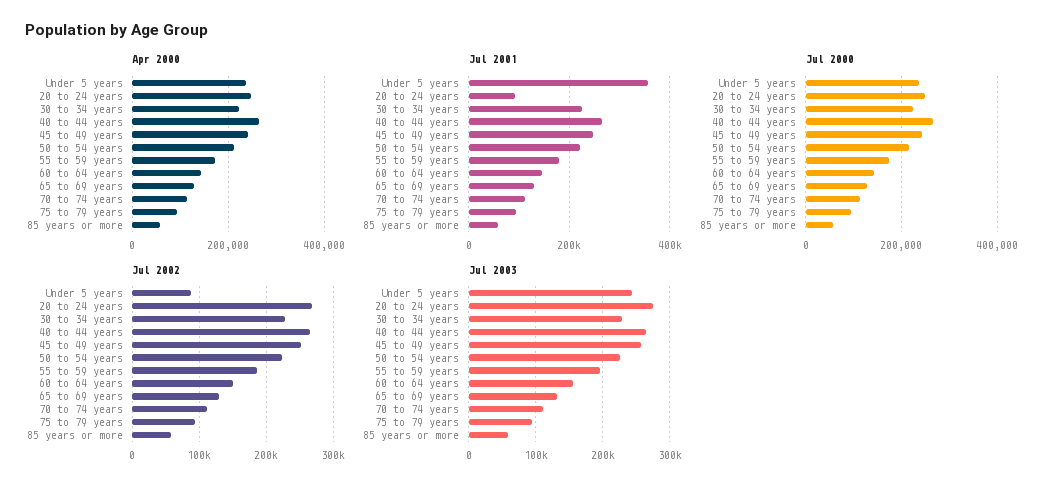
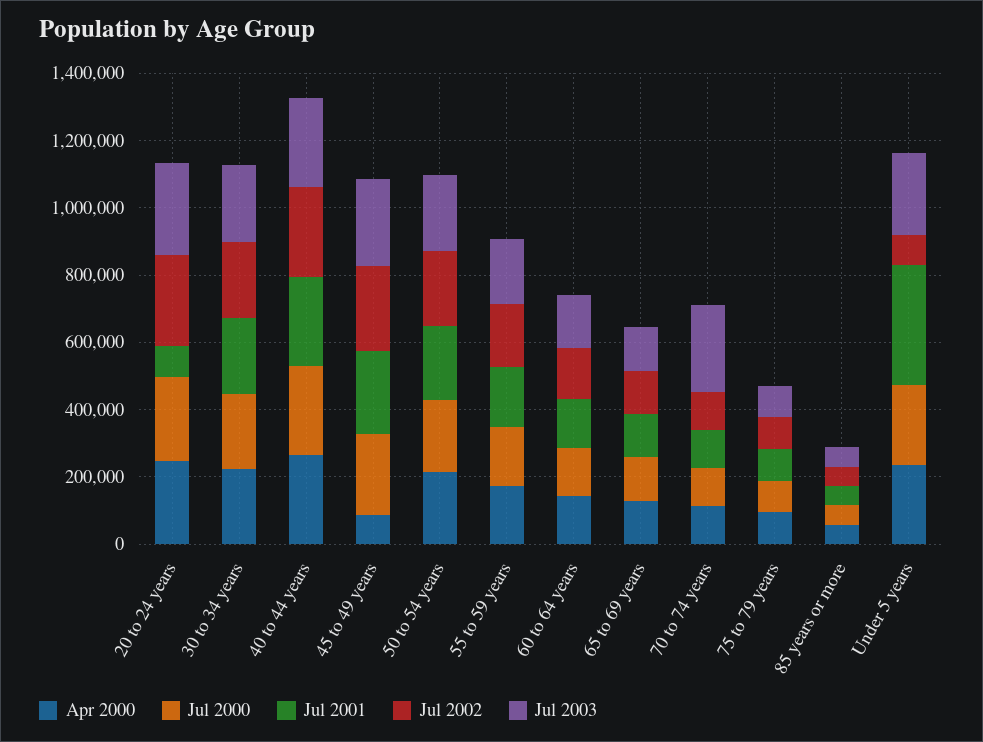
Apr 2000, 45 to 49 years: 240000 -> 100000
Jul 2003, 70 to 74 years: 110000 -> 250000

